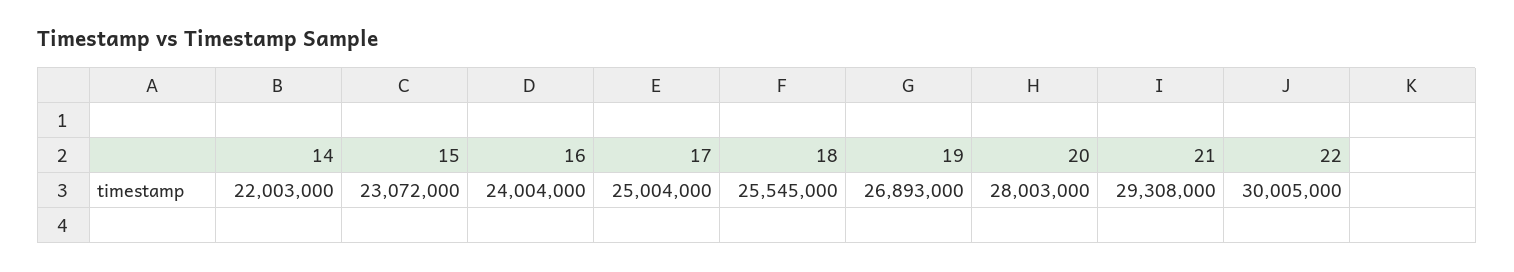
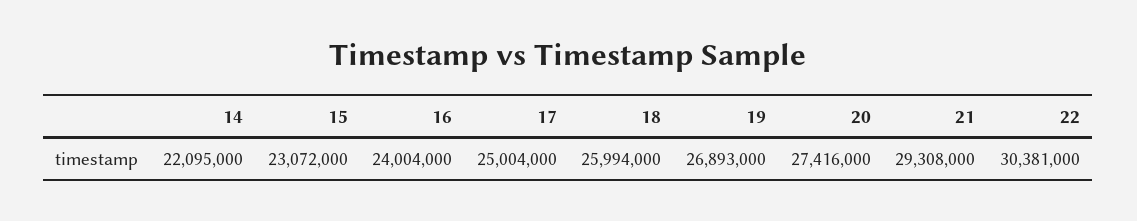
14: 22003000 -> 22095000
18: 25545000 -> 25994000
20: 28003000 -> 27416000
22: 30005000 -> 30381000

